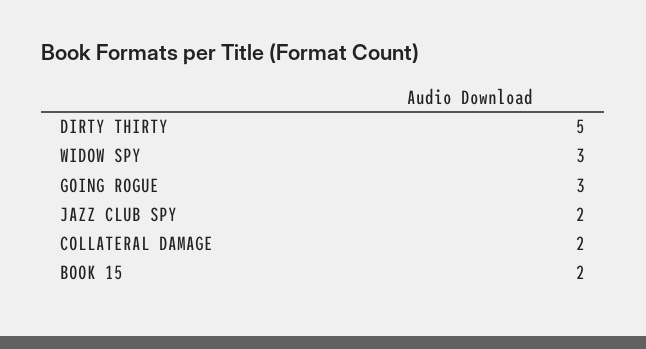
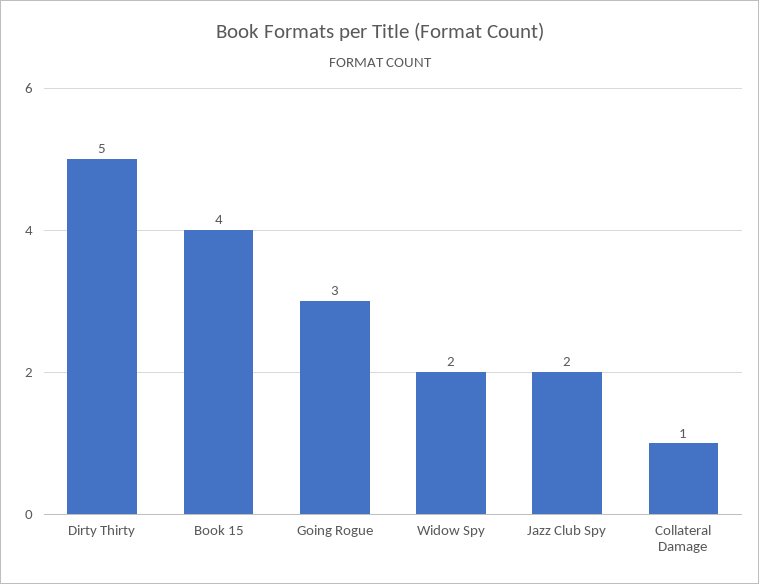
WIDOW SPY: 3 -> 2
COLLATERAL DAMAGE: 2 -> 1
BOOK 15: 2 -> 4

